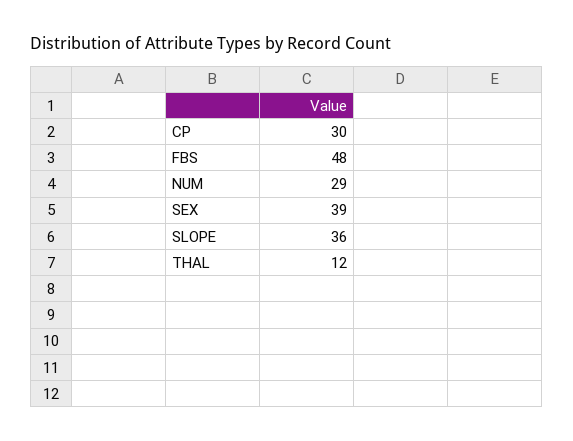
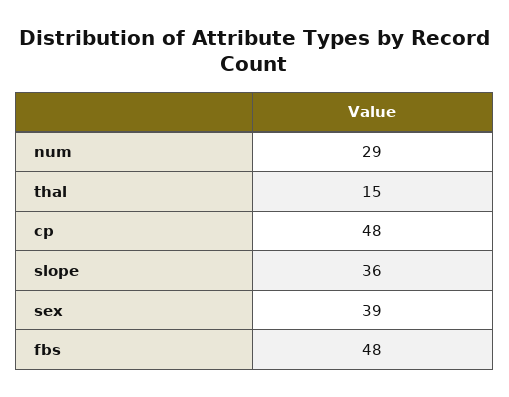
CP: 30 -> 48
THAL: 12 -> 15

